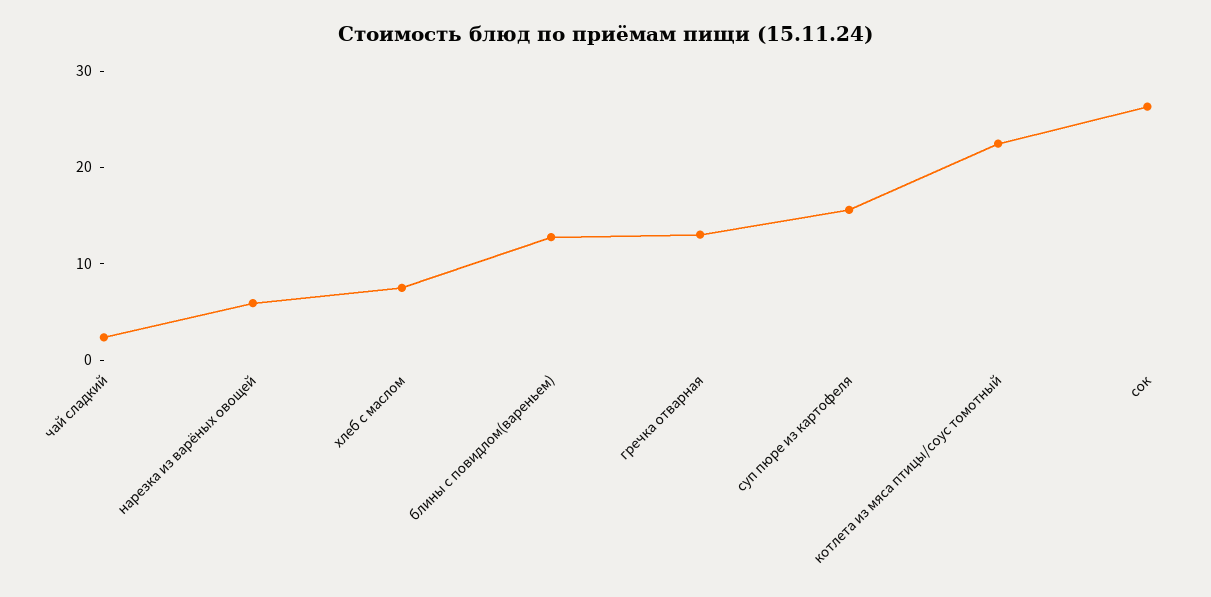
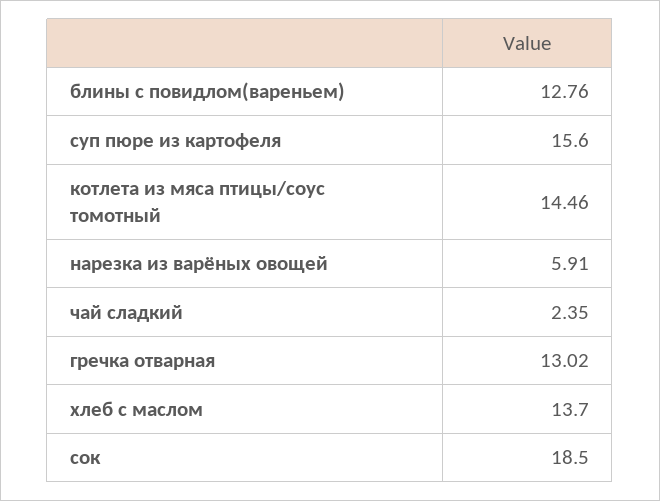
хлеб с маслом: 8 -> 13.7
котлета из мяса птицы/соус томотный: 22 -> 14.46
сок: 26 -> 18.5

